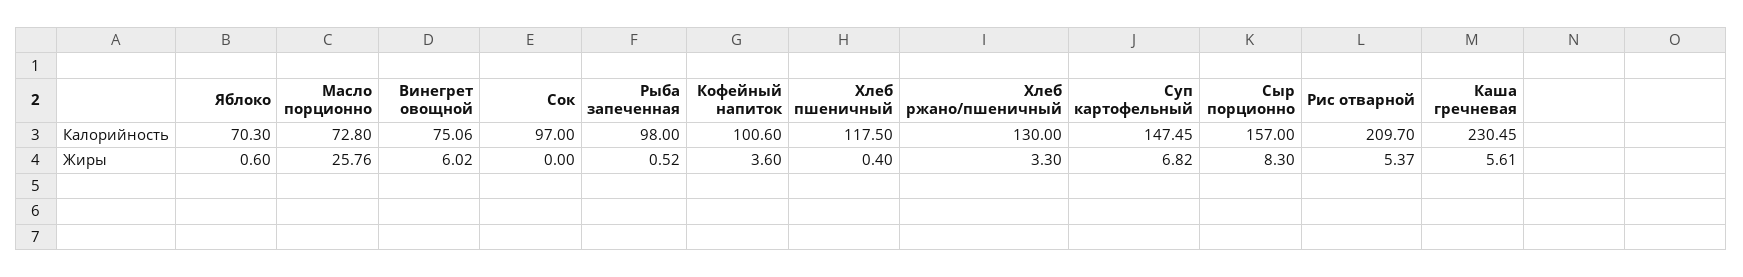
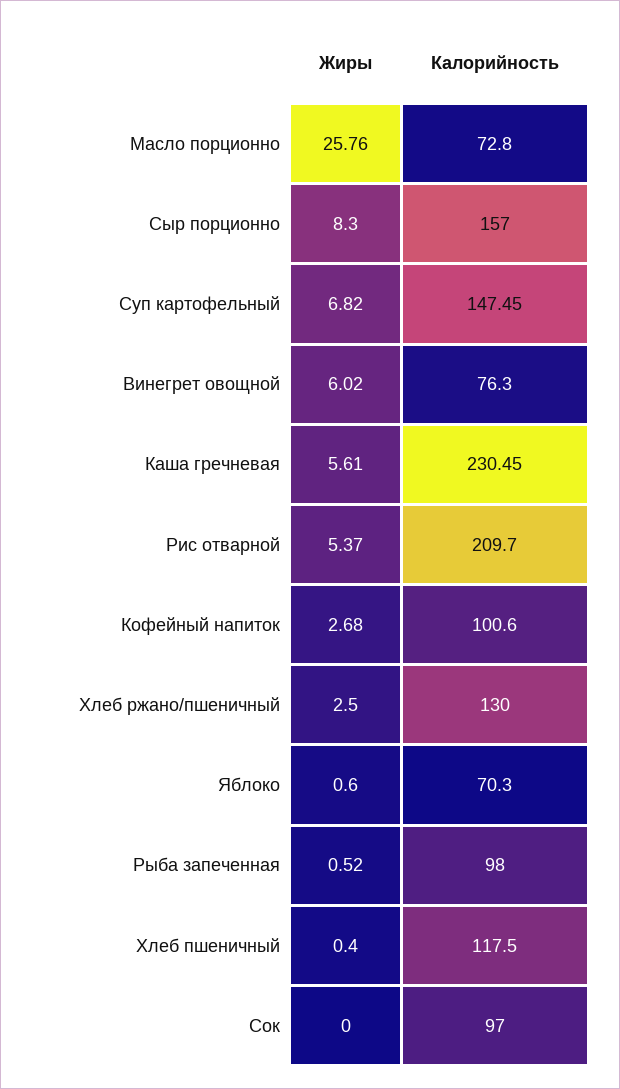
Винегрет овощной, Калорийность: 75.06 -> 76.3
Кофейный напиток, Жиры: 3.6 -> 2.68
Хлеб ржано/пшеничный, Жиры: 3.3 -> 2.5

